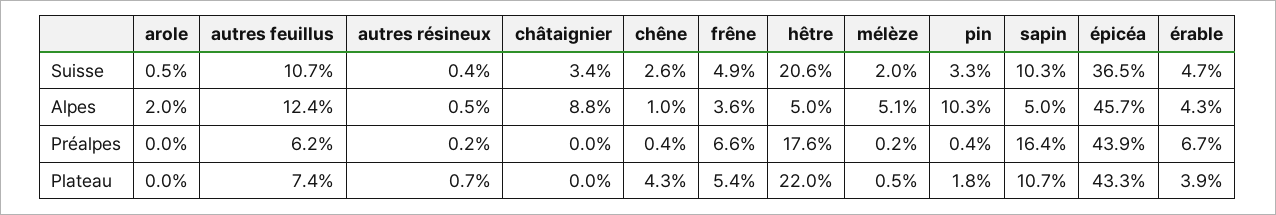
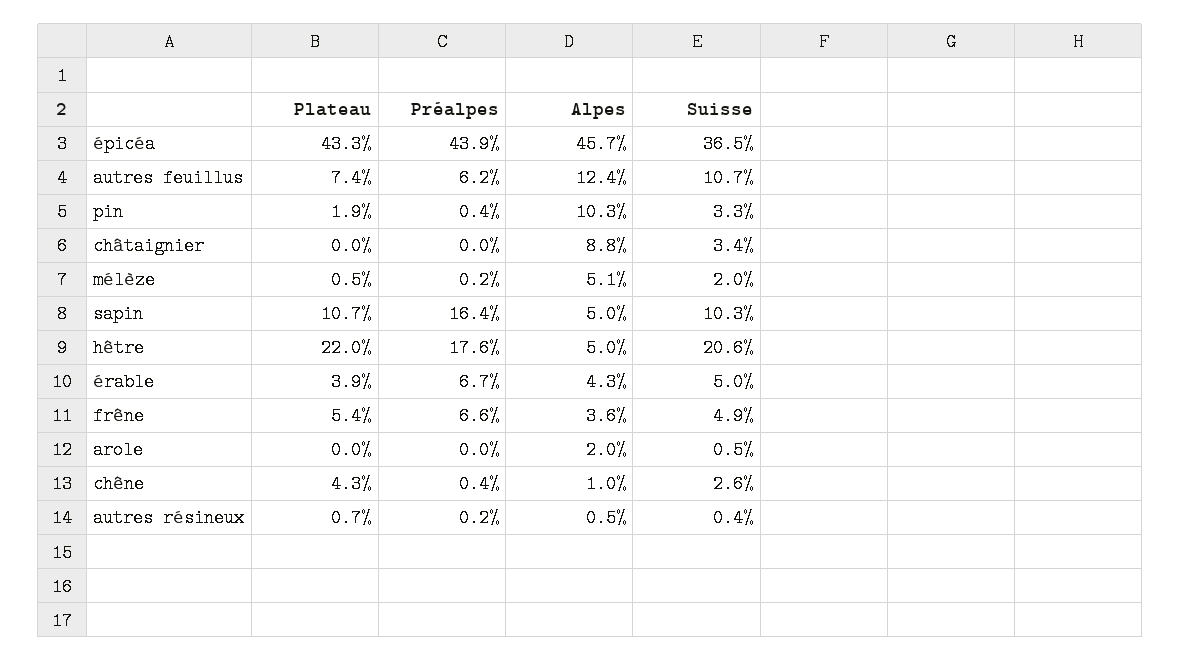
érable, Suisse: 4.7 -> 5
pin, Plateau: 1.8 -> 1.9

